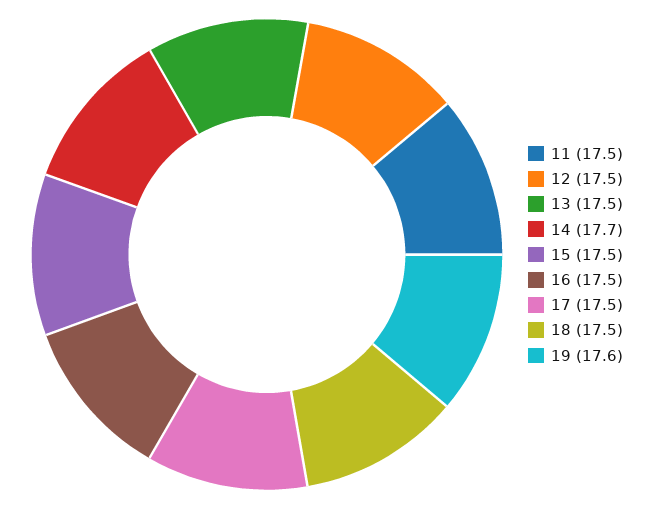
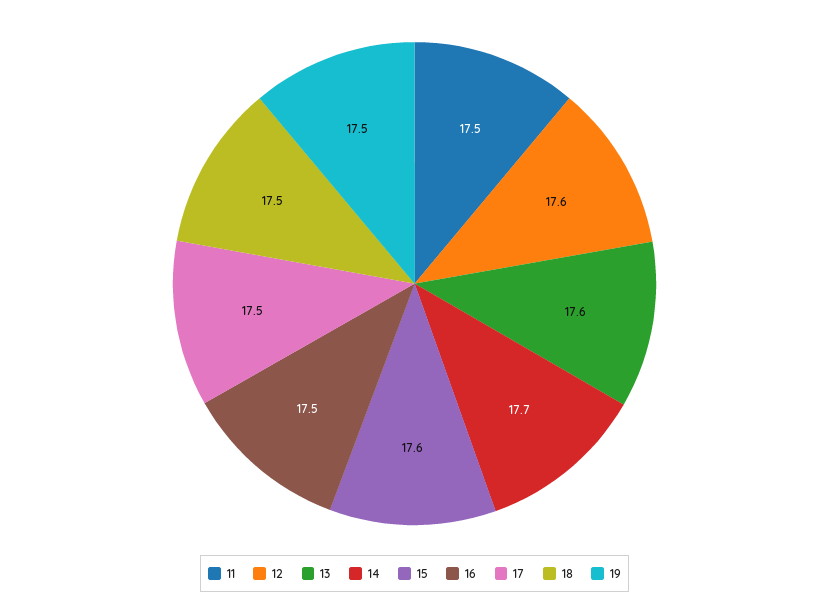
12: 17.5 -> 17.6
13: 17.5 -> 17.6
15: 17.5 -> 17.6
19: 17.6 -> 17.5

